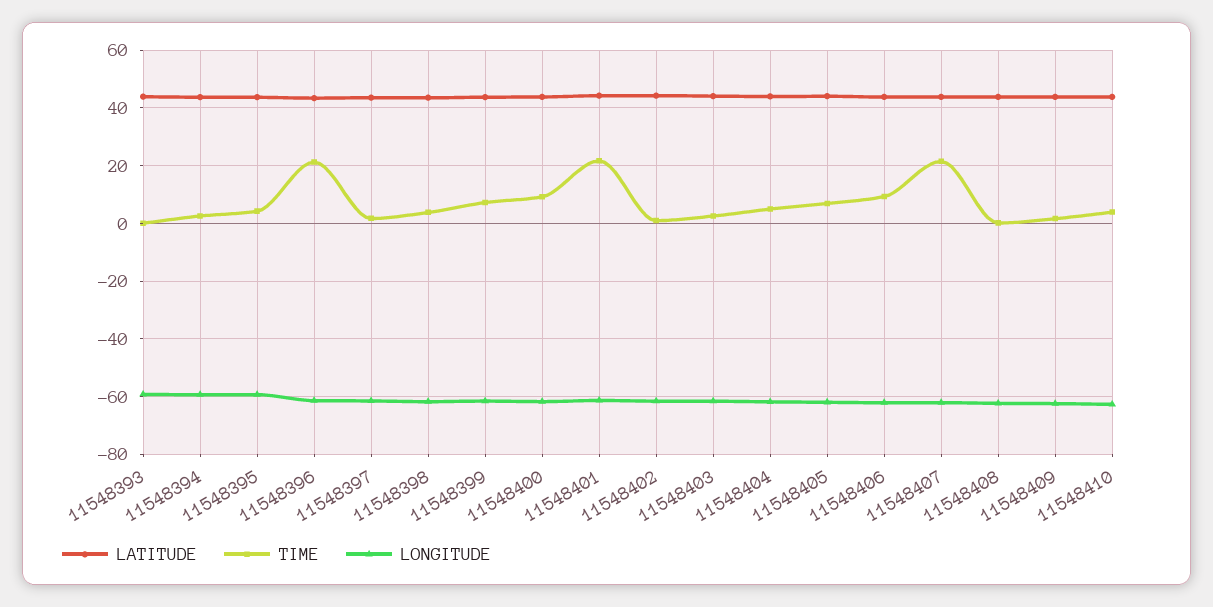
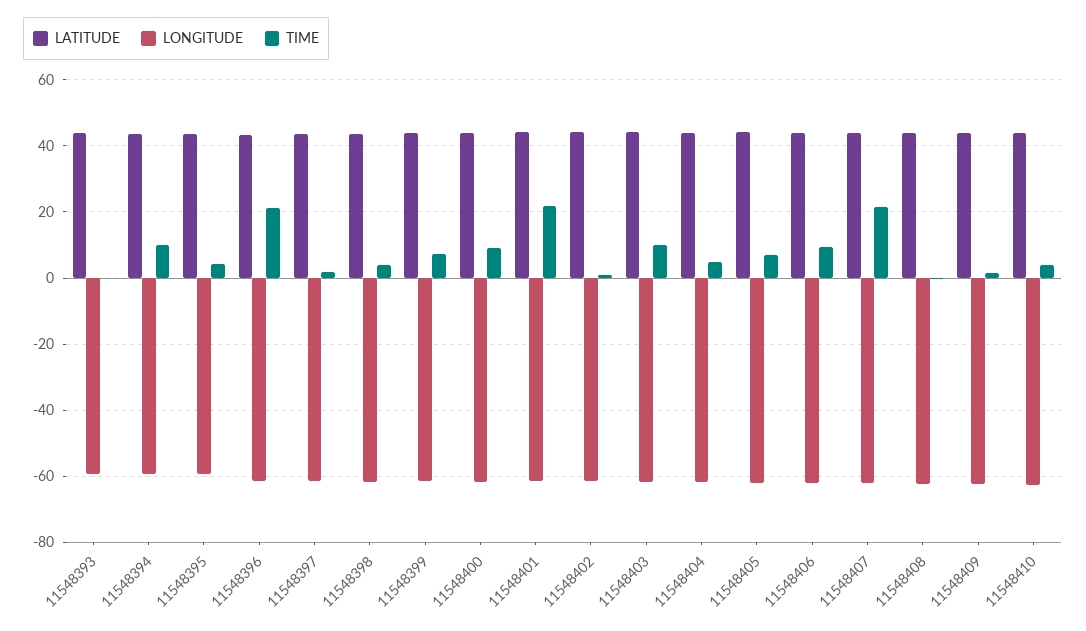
TIME, 11548394: 2.5 -> 10
TIME, 11548403: 2.5 -> 10

